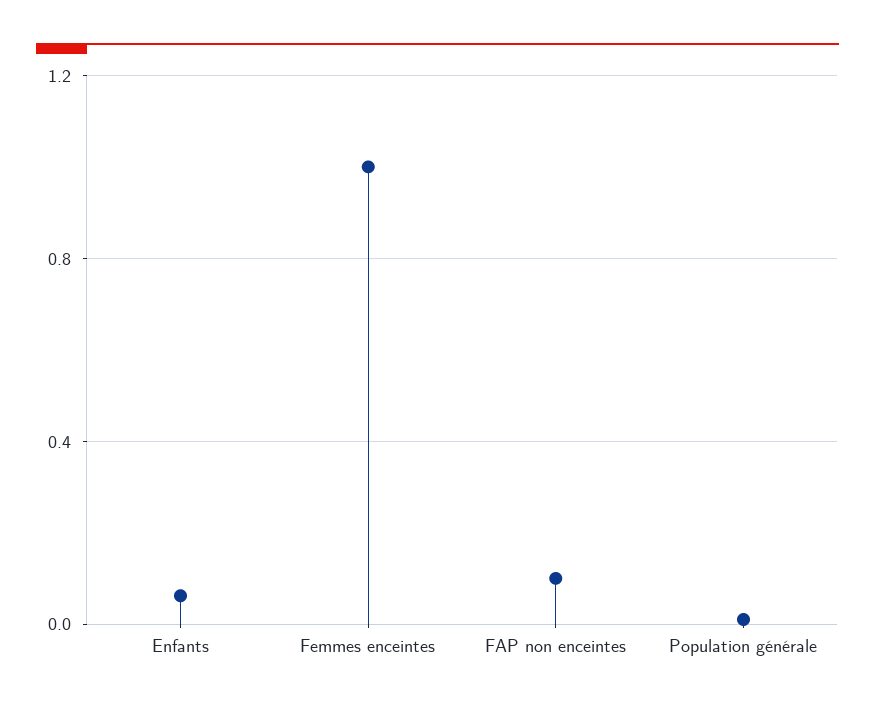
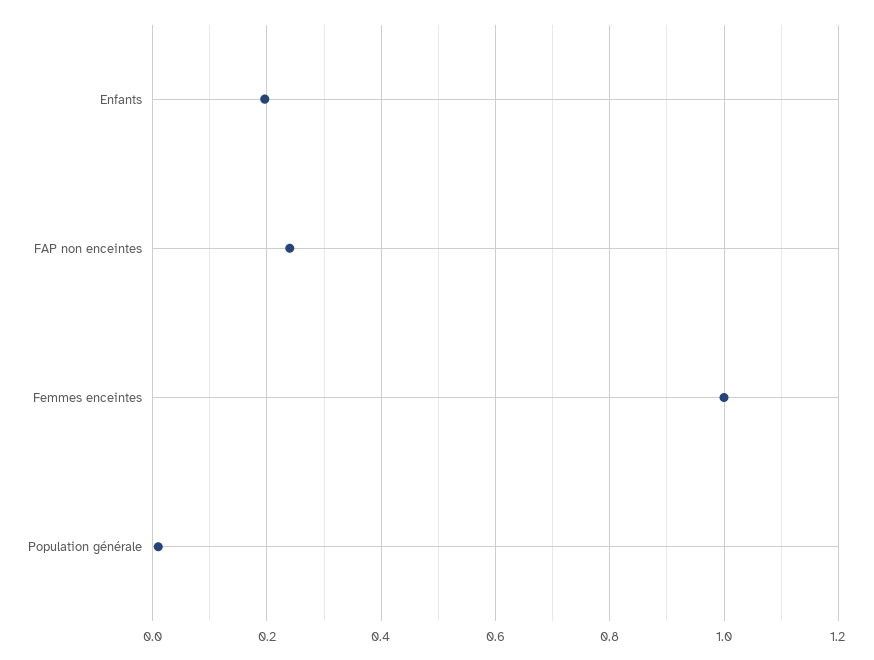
Enfants: 0.05 -> 0.2
FAP non enceintes: 0.1 -> 0.24

